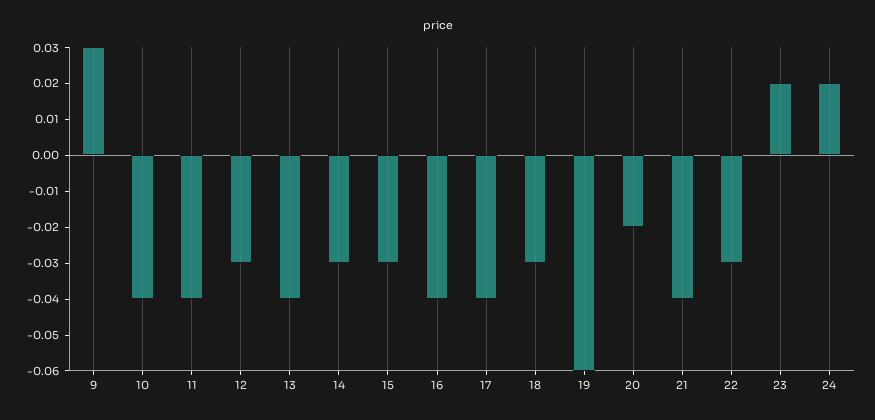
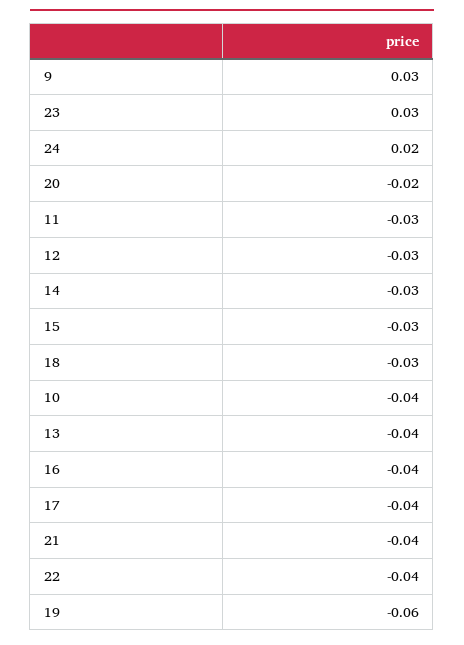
11: -0.04 -> -0.03
22: -0.03 -> -0.04
23: 0.02 -> 0.03

